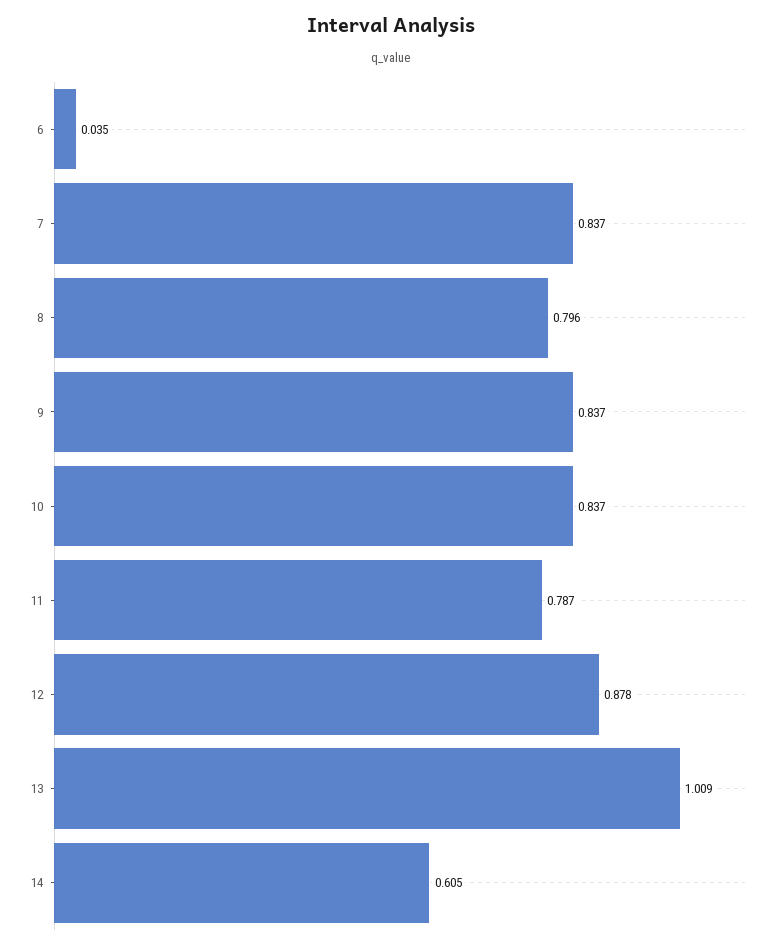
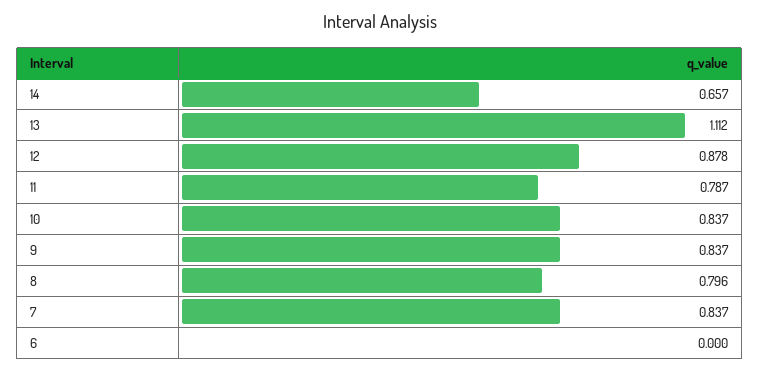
6: 0.035 -> 0
13: 1.009 -> 1.112
14: 0.605 -> 0.657

